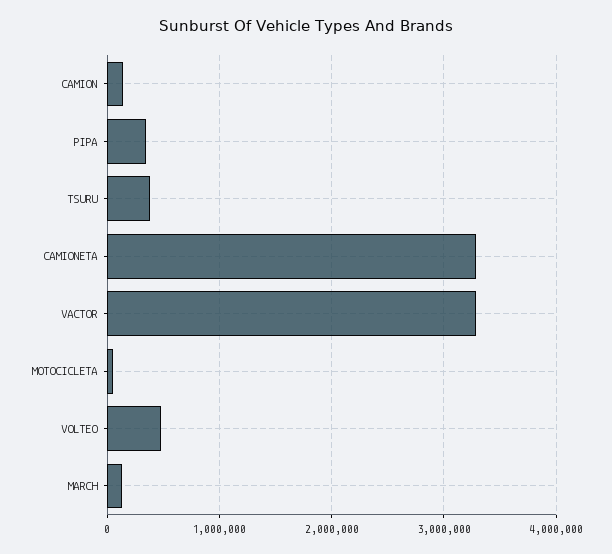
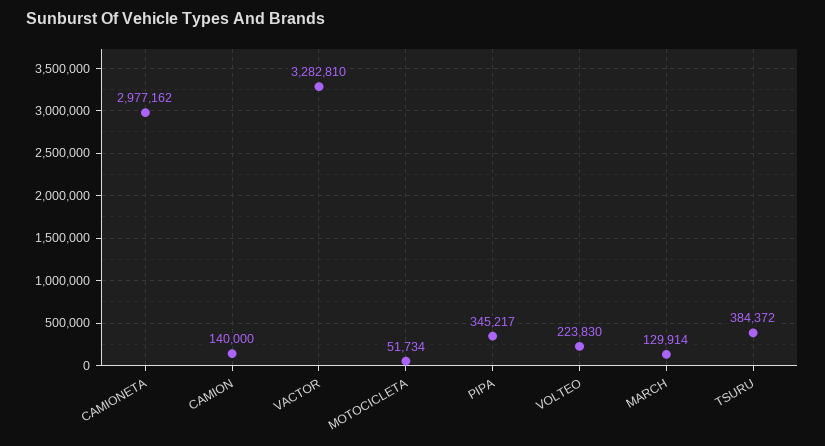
CAMIONETA: 3300000 -> 2977162
VOLTEO: 500000 -> 223830

